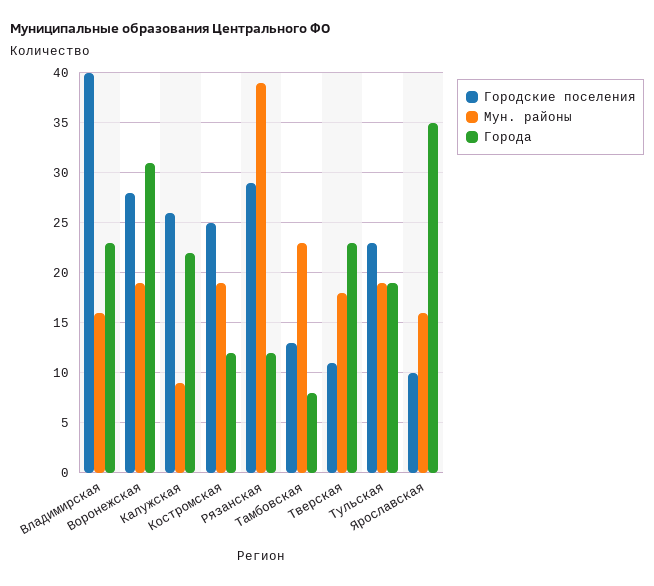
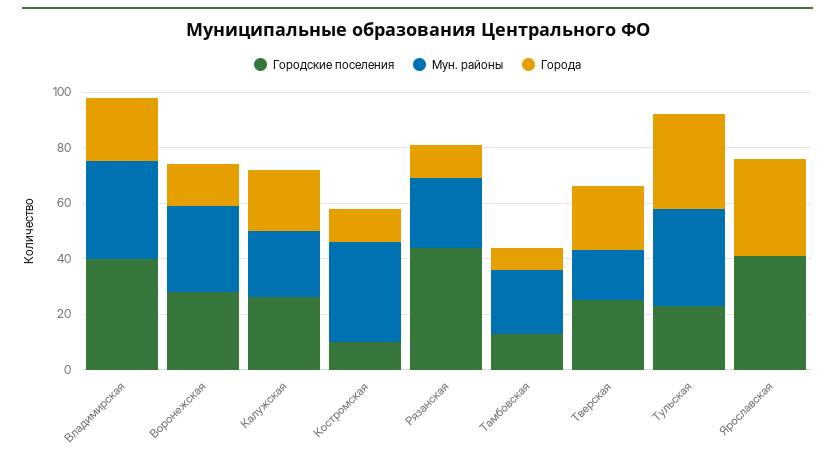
Мун. районы, Владимирская: 16 -> 35
Мун. районы, Воронежская: 19 -> 30
Города, Воронежская: 31 -> 15
Мун. районы, Калужская: 9 -> 25
Городские поселения, Костромская: 25 -> 10
Мун. районы, Костромская: 19 -> 35
Городские поселения, Рязанская: 29 -> 45
Мун. районы, Рязанская: 39 -> 25
Городские поселения, Тверская: 11 -> 25
Мун. районы, Тульская: 19 -> 35
Города, Тульская: 19 -> 35
Городские поселения, Ярославская: 10 -> 40
Мун. районы, Ярославская: 16 -> 0

